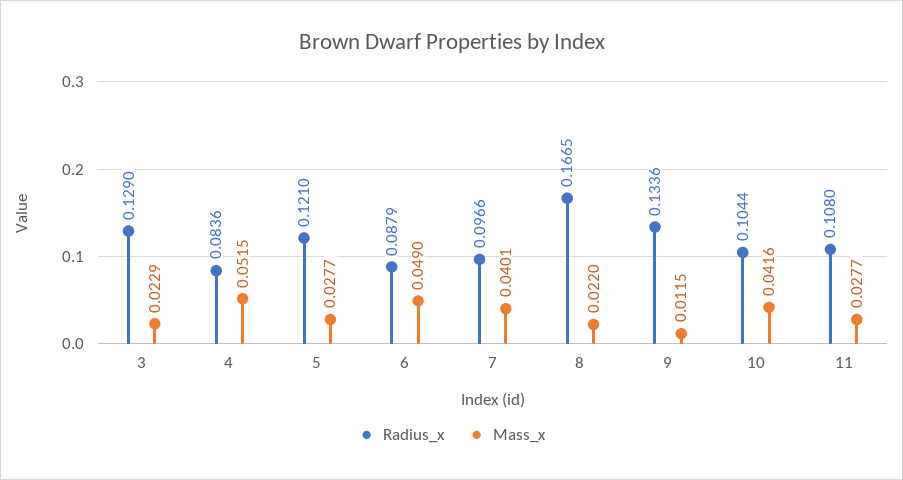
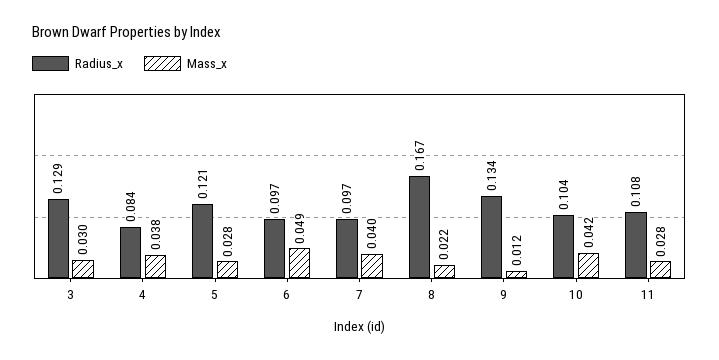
Mass_x, 3: 0.0229 -> 0.03
Mass_x, 4: 0.0515 -> 0.038
Radius_x, 6: 0.0879 -> 0.097

